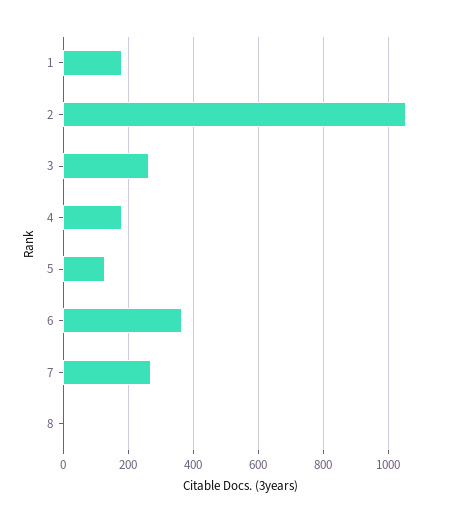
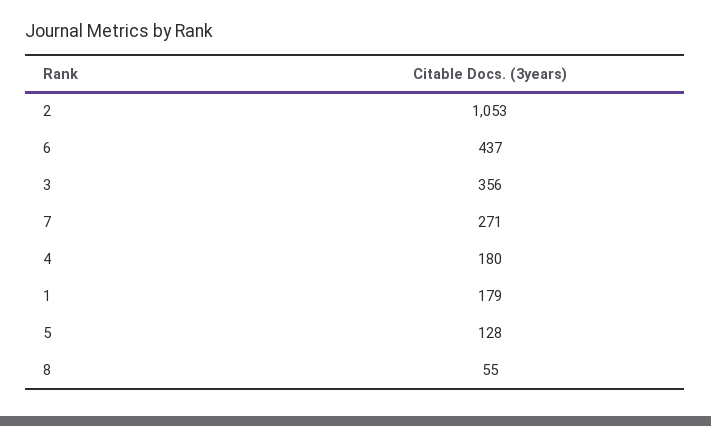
3: 260 -> 356
6: 360 -> 437
8: 0 -> 55

